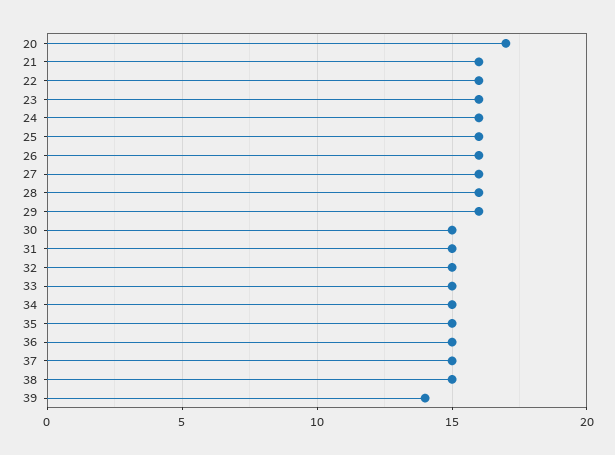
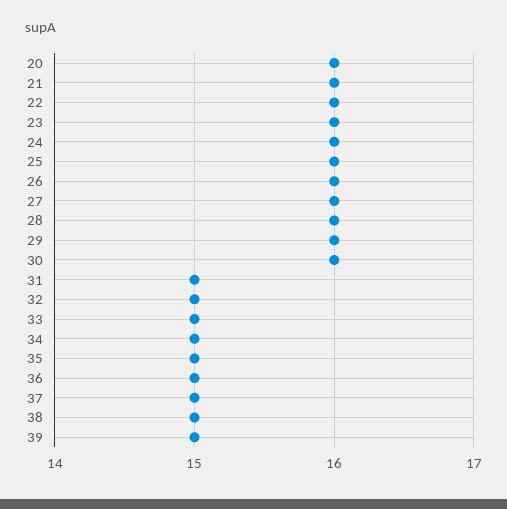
20: 17 -> 16
30: 15 -> 16
39: 14 -> 15

